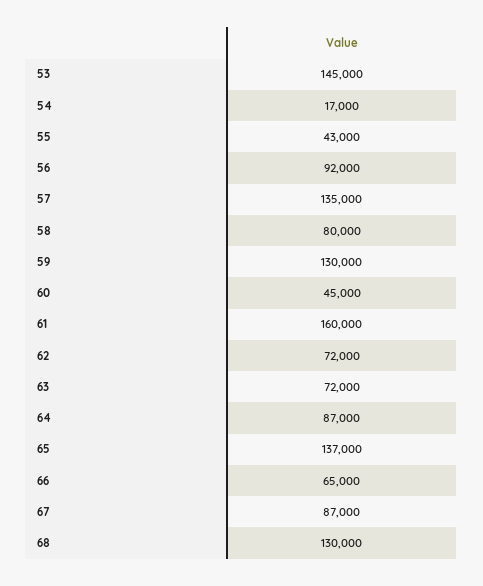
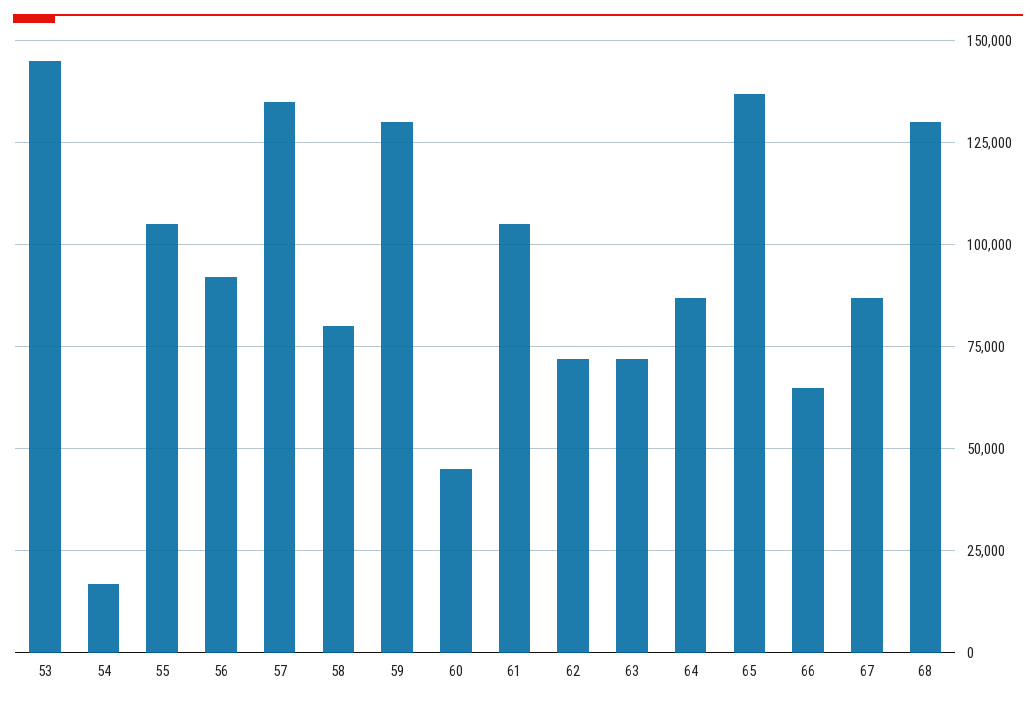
55: 43000 -> 105000
61: 160000 -> 105000

